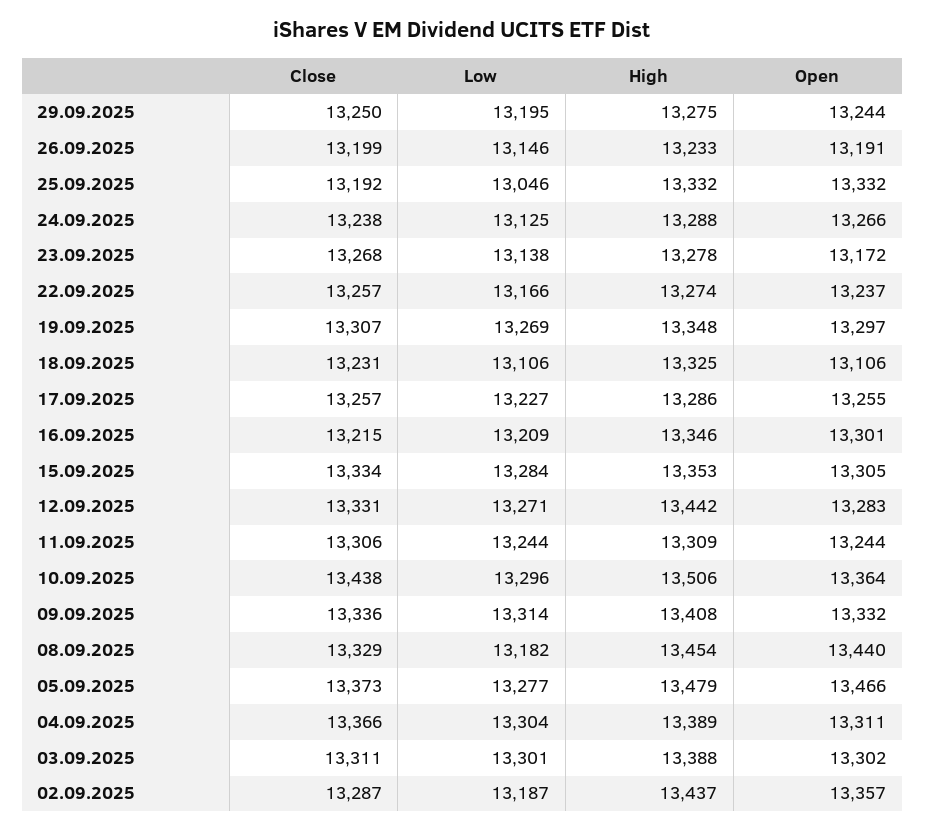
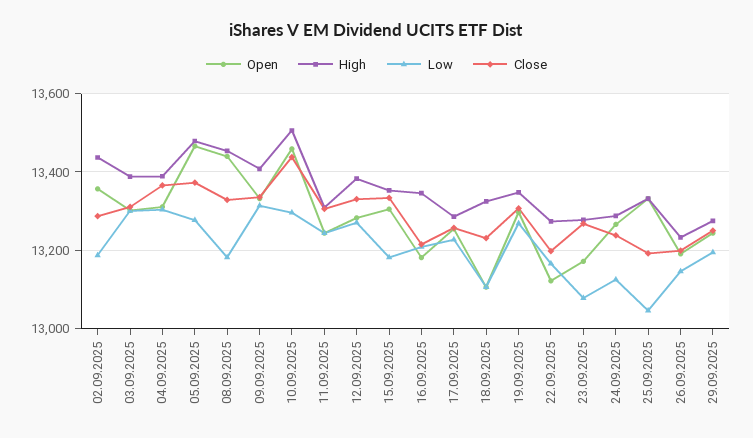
Low, 23.09.2025: 13138 -> 13080
Close, 22.09.2025: 13257 -> 13200
Open, 22.09.2025: 13237 -> 13120
Open, 16.09.2025: 13301 -> 13180
Low, 15.09.2025: 13284 -> 13180
High, 12.09.2025: 13442 -> 13380
Open, 10.09.2025: 13364 -> 13460

